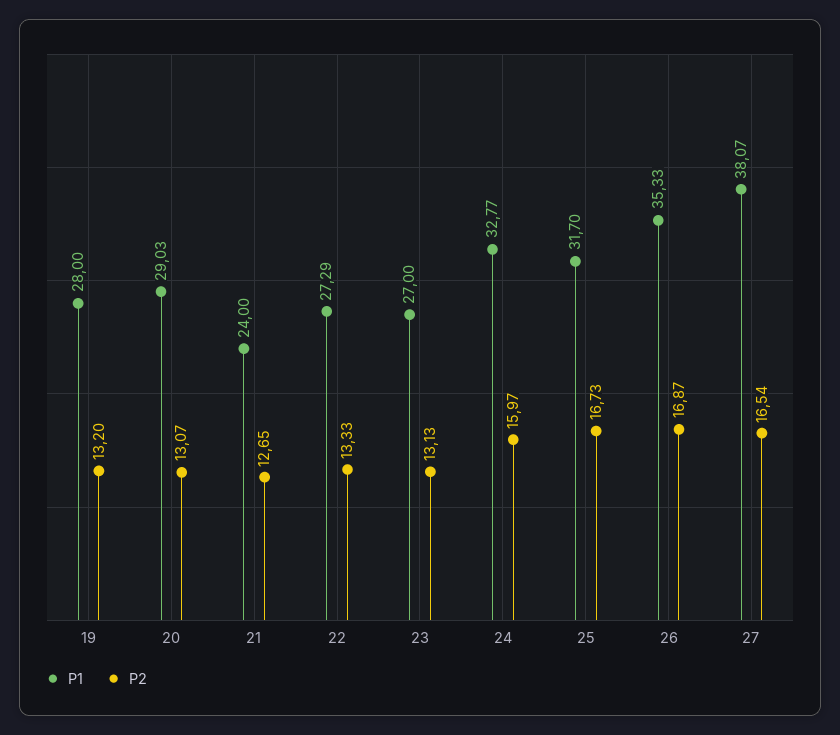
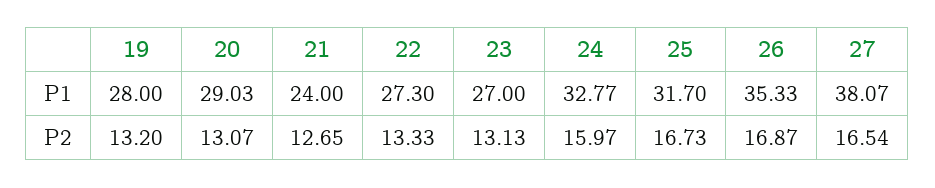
P1, 22: 27.29 -> 27.3

